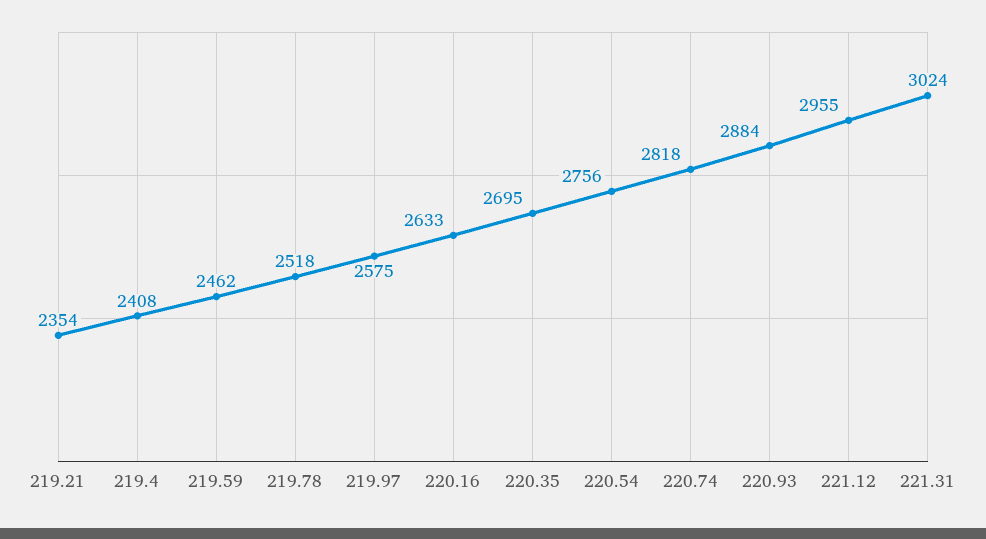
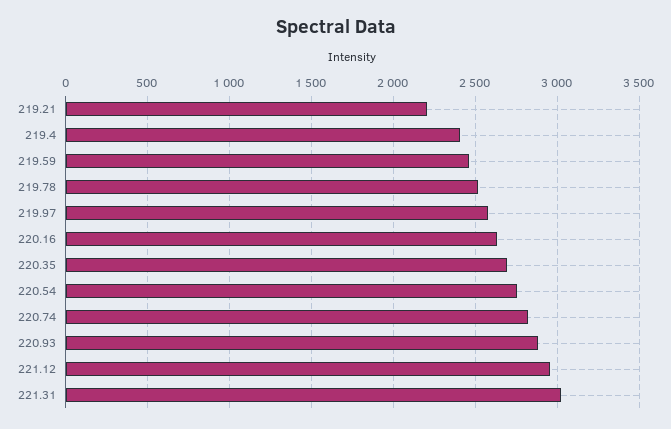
219.21: 2354 -> 2200

